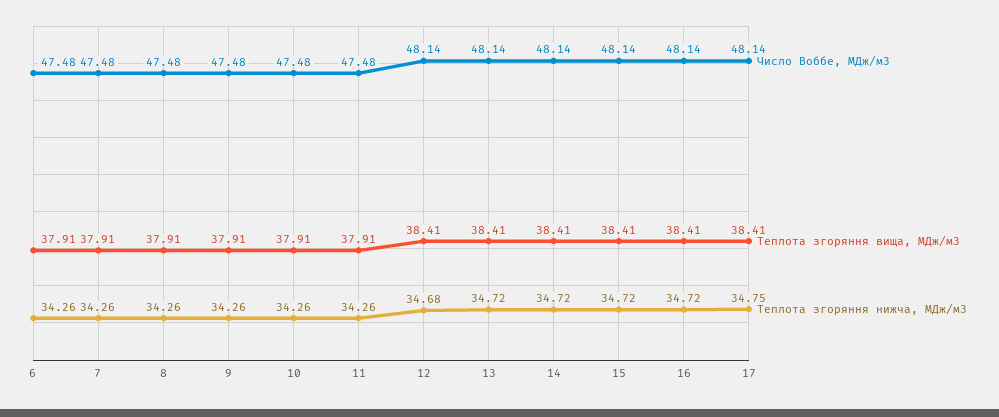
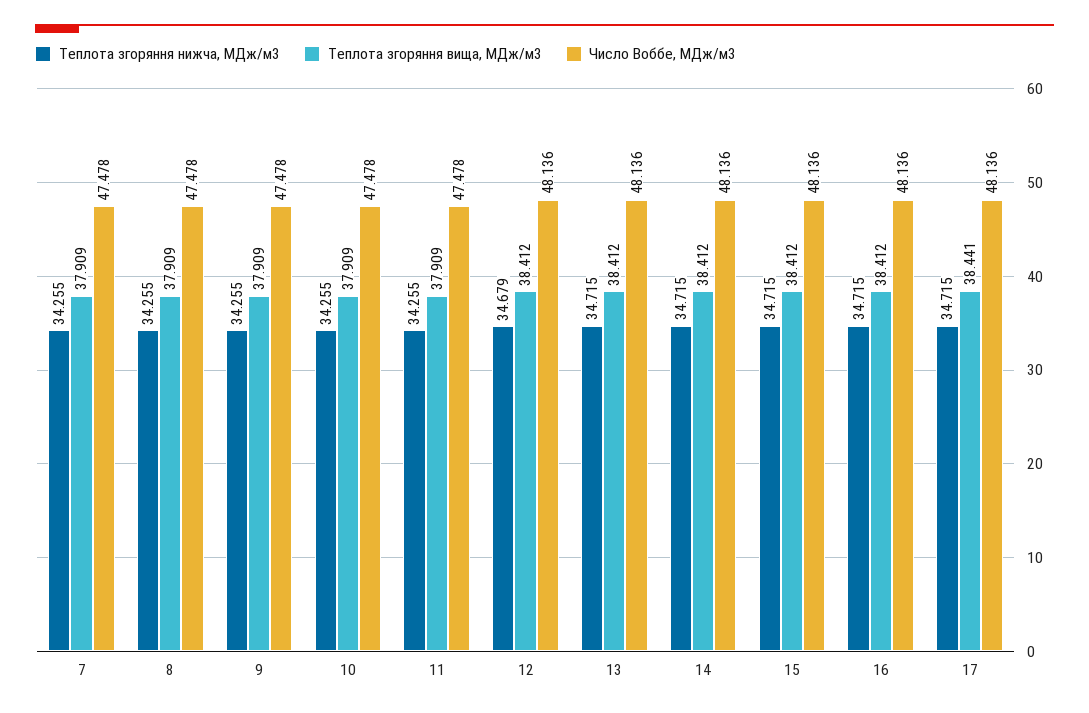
Число Воббе, МДж/м3, 6: 47.48 -> none
Теплота згоряння вища, МДж/м3, 6: 37.91 -> none
Теплота згоряння нижча, МДж/м3, 6: 34.26 -> none
Теплота згоряння вища, МДж/м3, 17: 38.41 -> 38.441
Теплота згоряння нижча, МДж/м3, 17: 34.75 -> 34.715

